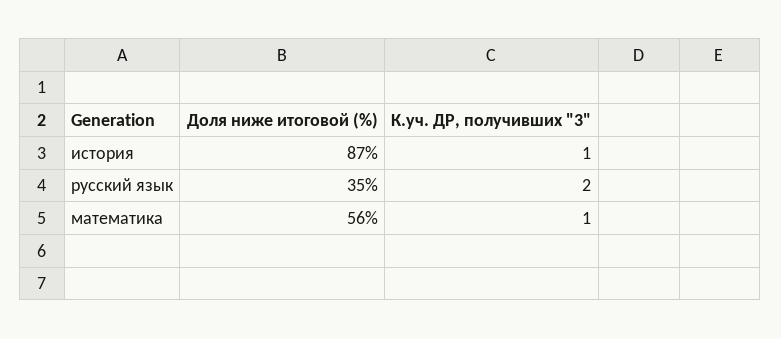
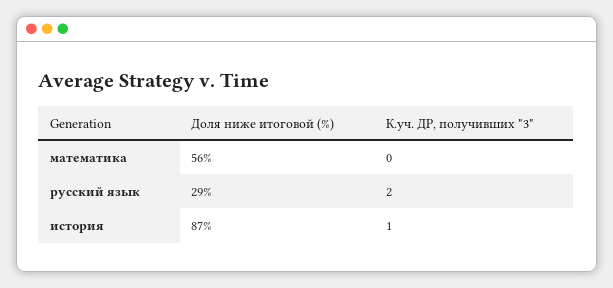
Доля ниже итоговой (%), русский язык: 35 -> 29
К.уч. ДР, получивших "3", математика: 1 -> 0

